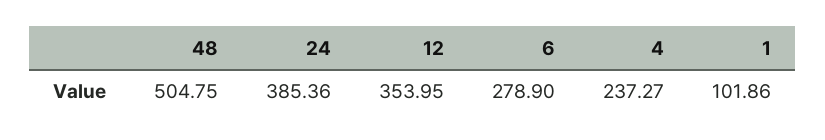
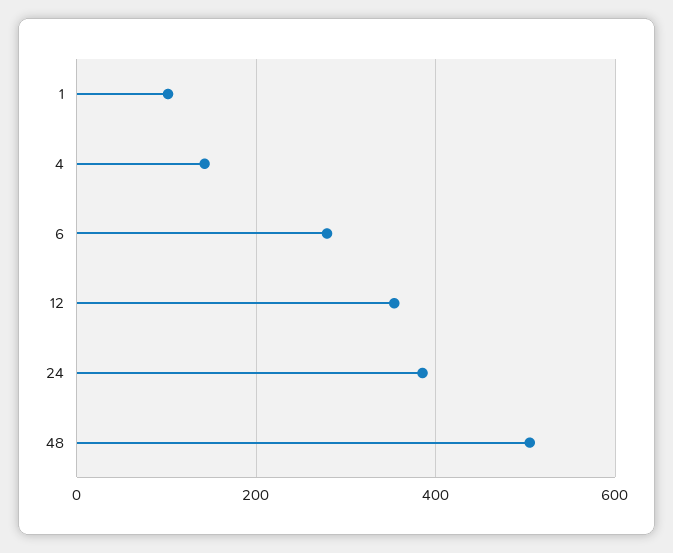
4: 237.27 -> 140

